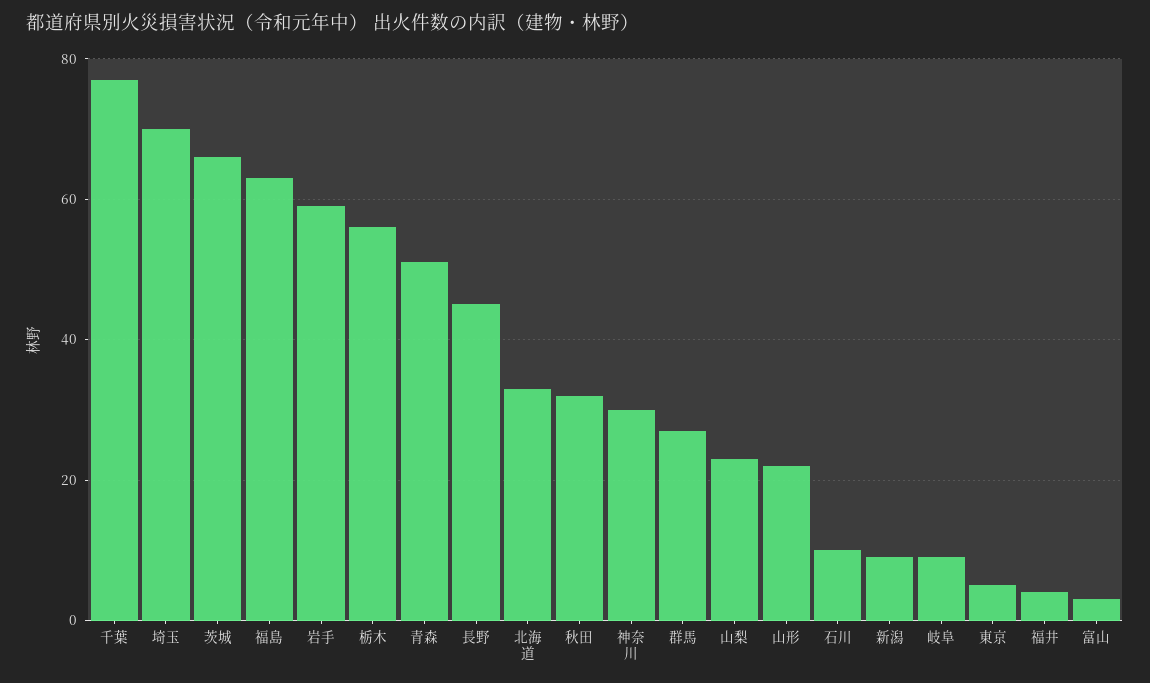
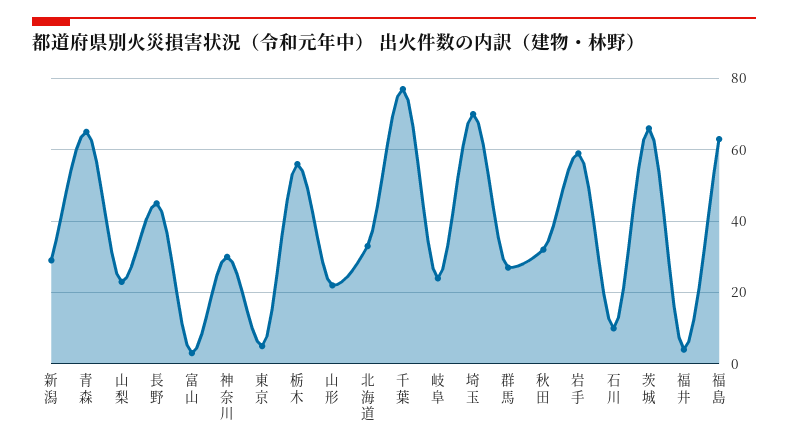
青森: 50 -> 65
新潟: 10 -> 30
岐阜: 10 -> 25

